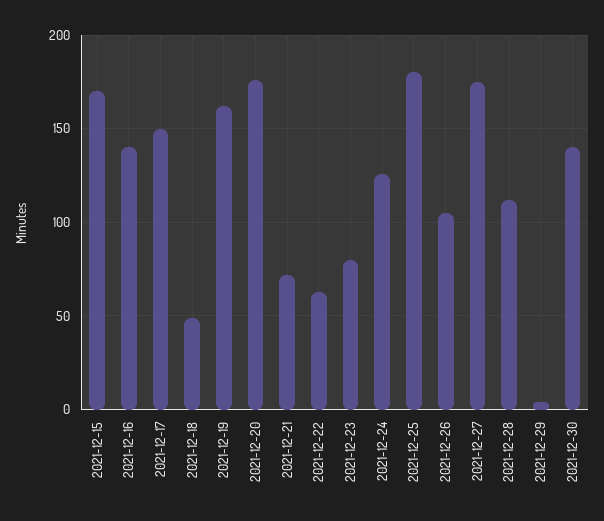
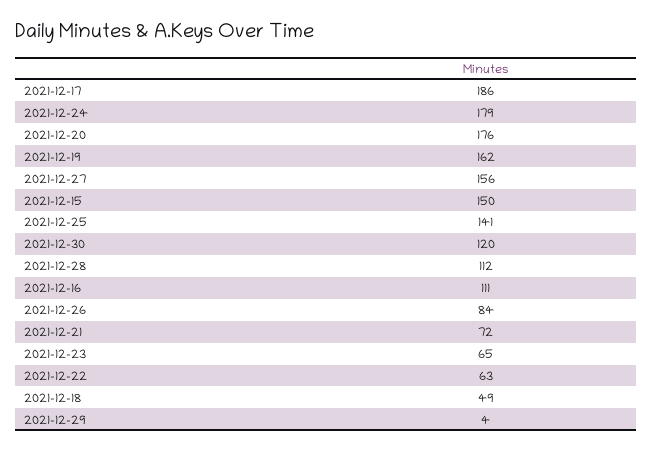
2021-12-15: 170 -> 150
2021-12-16: 140 -> 111
2021-12-17: 150 -> 186
2021-12-23: 80 -> 65
2021-12-24: 125 -> 179
2021-12-25: 180 -> 141
2021-12-26: 105 -> 84
2021-12-27: 175 -> 156
2021-12-30: 140 -> 120

